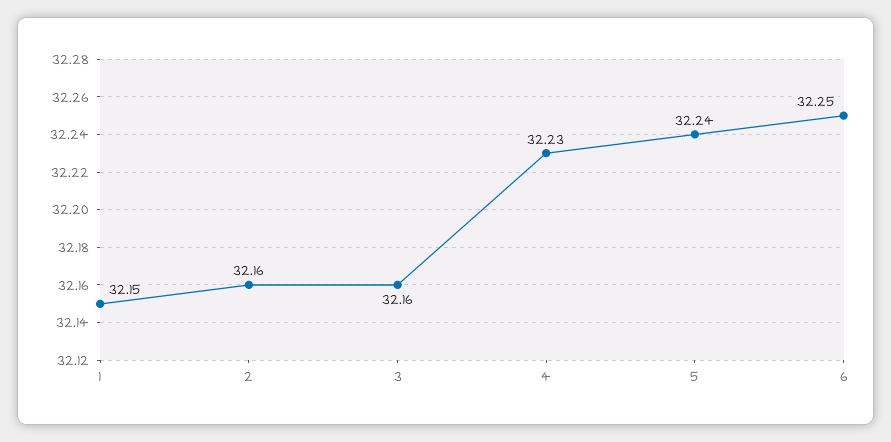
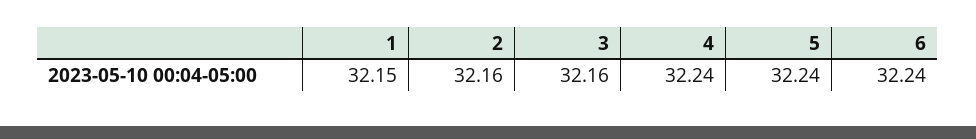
4: 32.23 -> 32.24
6: 32.25 -> 32.24

